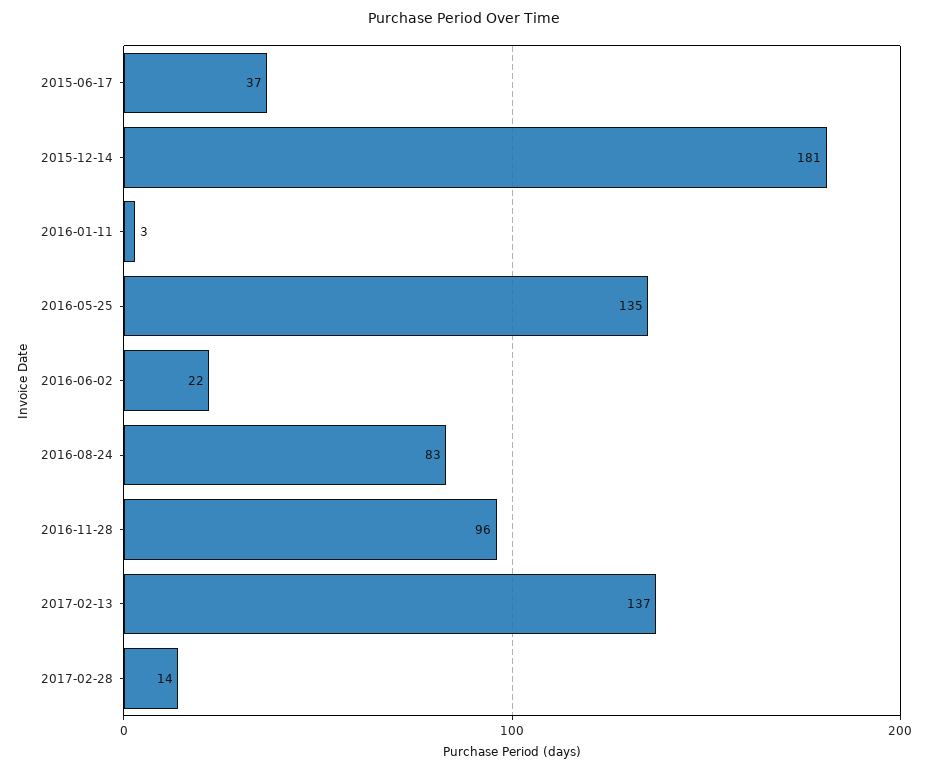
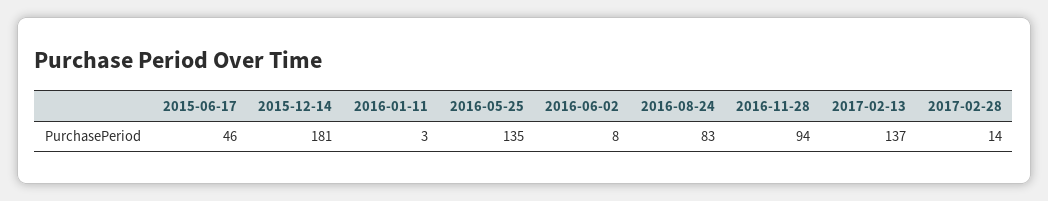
2015-06-17: 37 -> 46
2016-06-02: 22 -> 8
2016-11-28: 96 -> 94

